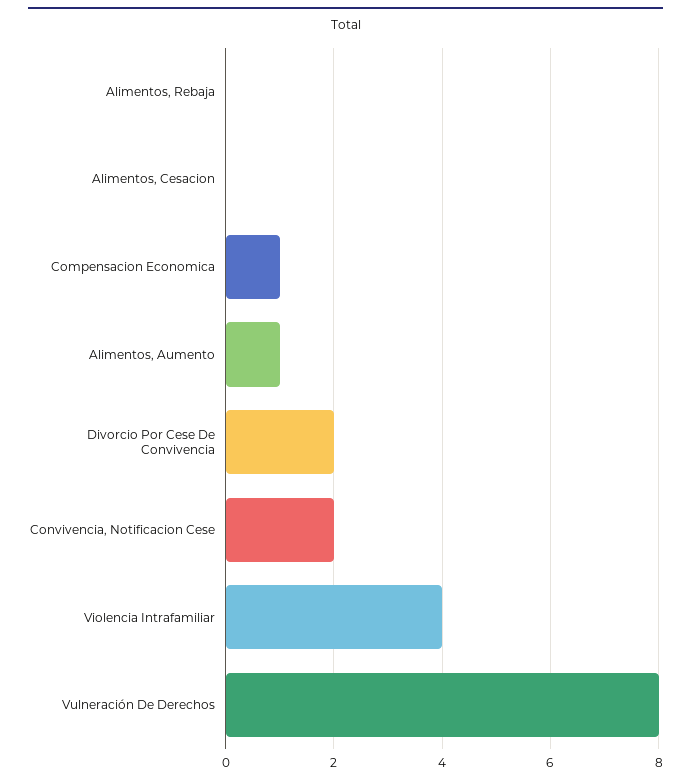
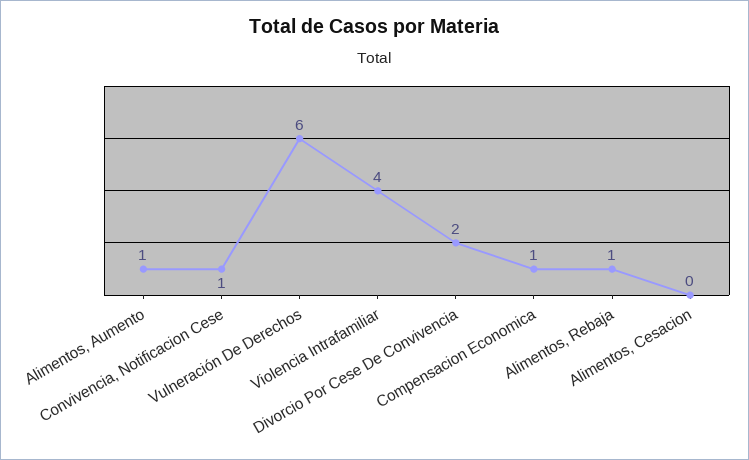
Alimentos, Rebaja: 0 -> 1
Convivencia, Notificacion Cese: 2 -> 1
Vulneración De Derechos: 8 -> 6

